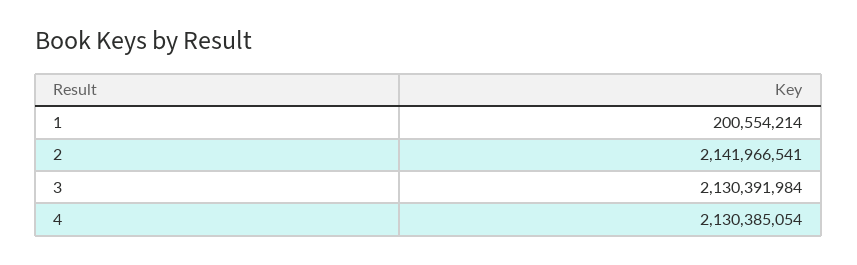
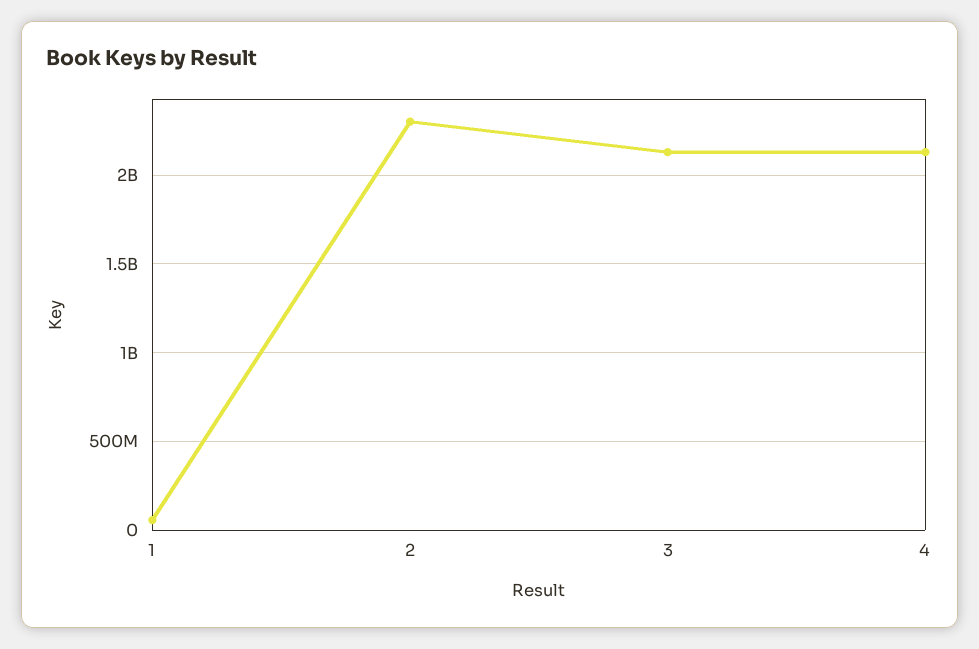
1: 200554214 -> 50000000
2: 2141966541 -> 2300000000

